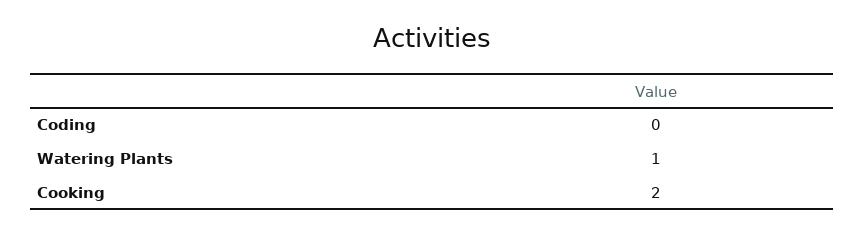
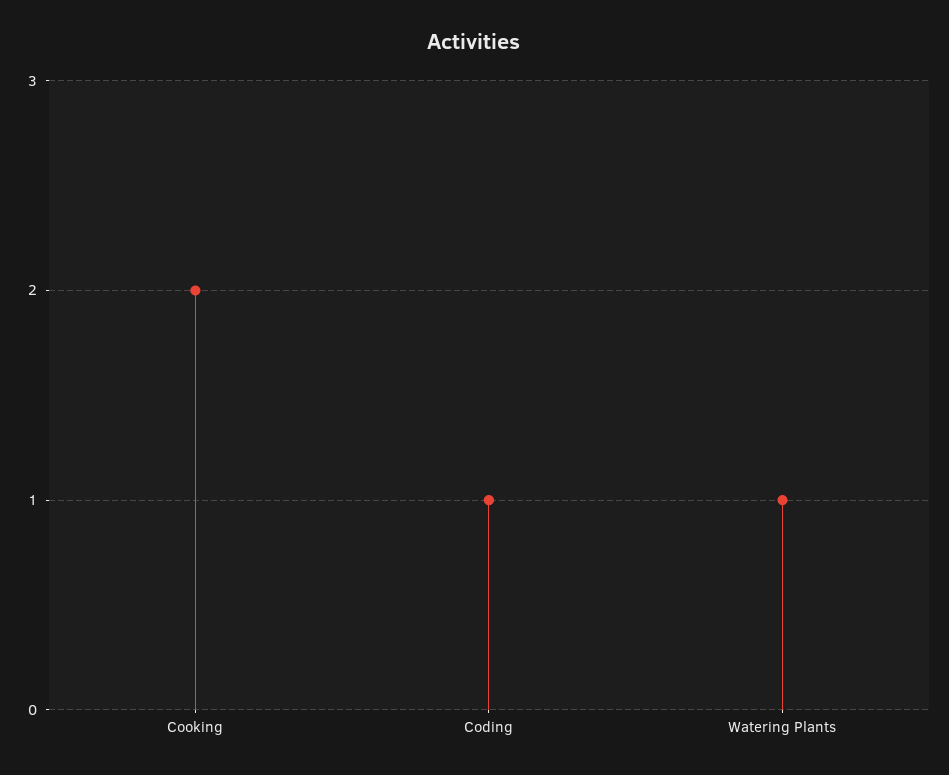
Coding: 0 -> 1

